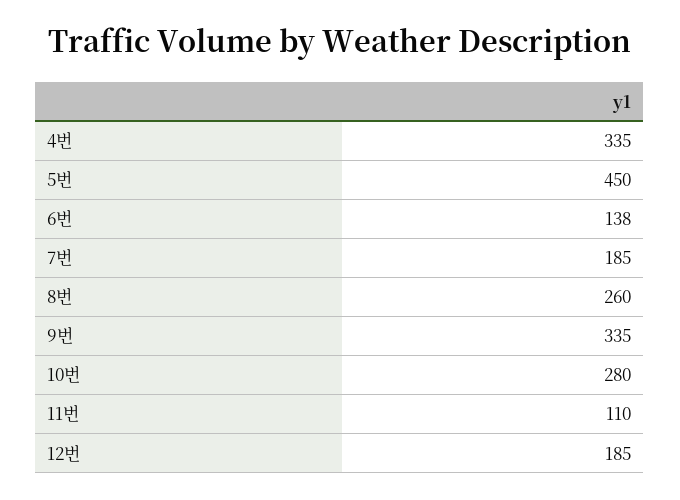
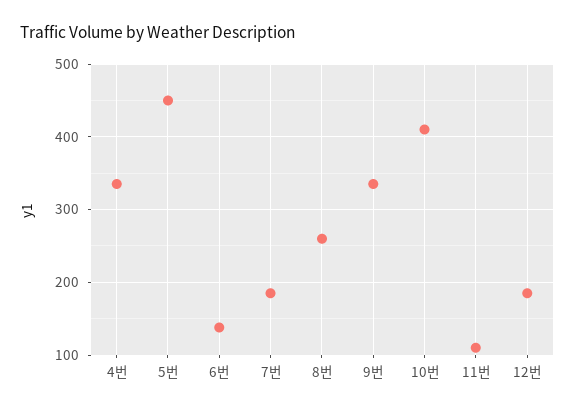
10번: 280 -> 410

